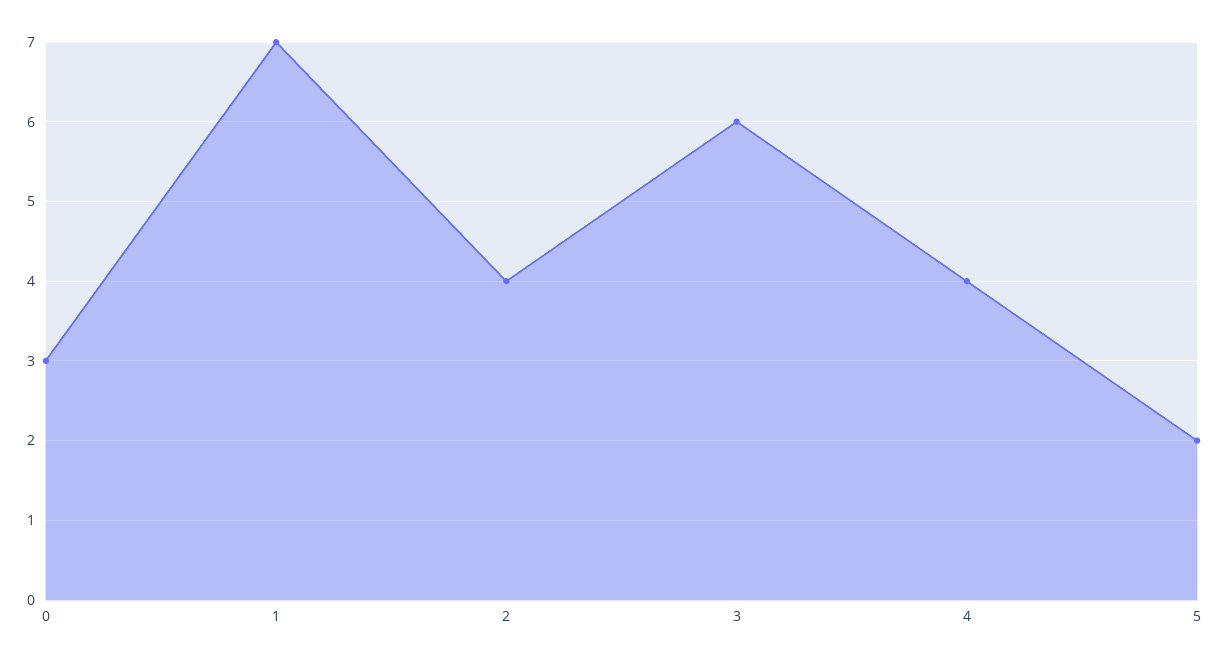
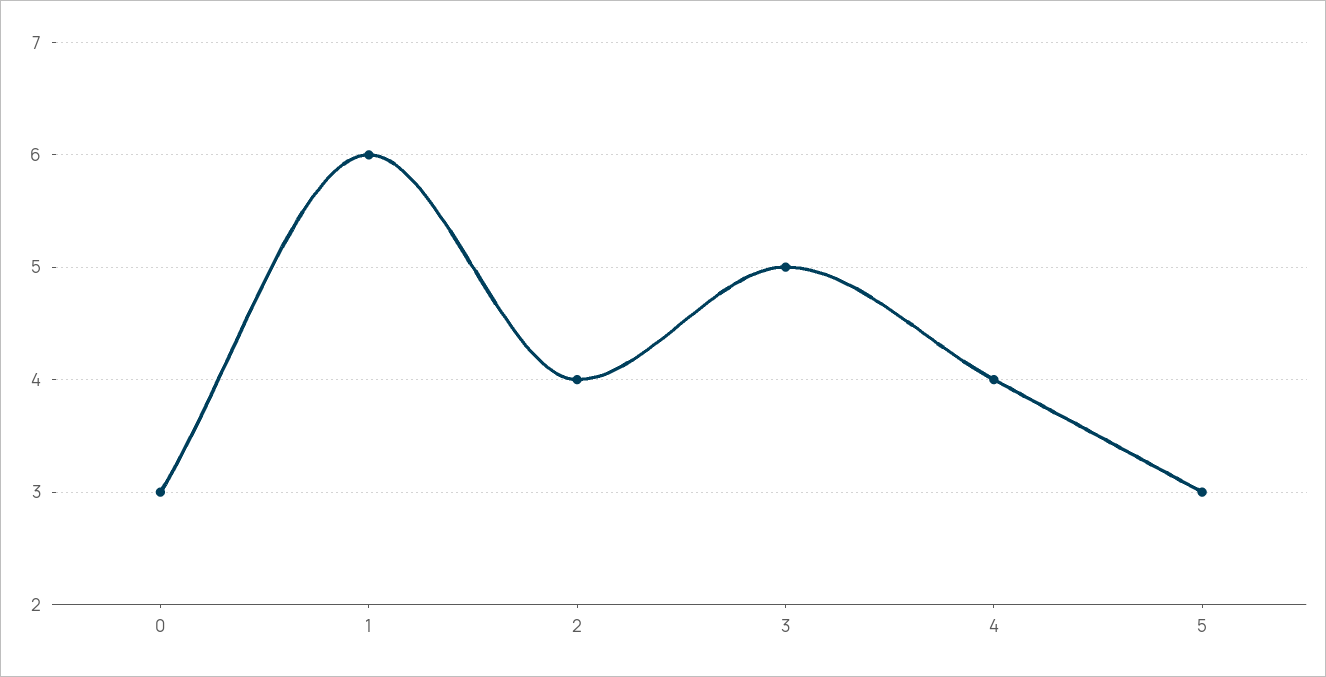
1: 7 -> 6
3: 6 -> 5
5: 2 -> 3

